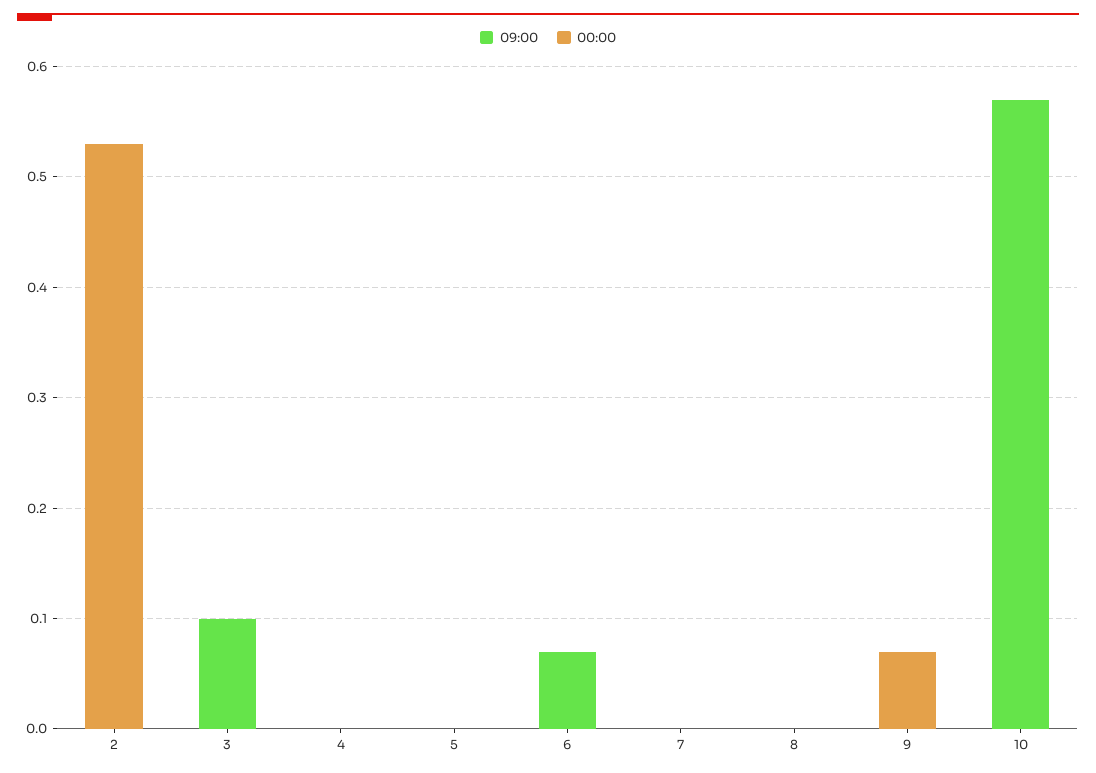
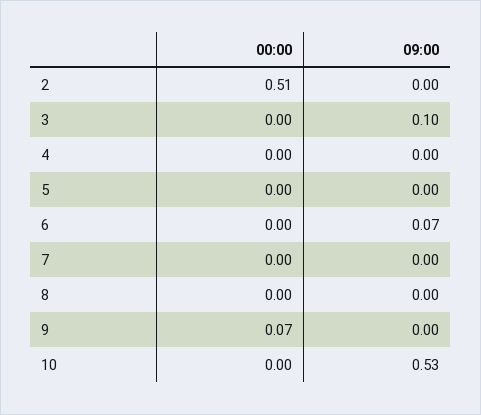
00:00, 2: 0.53 -> 0.51
09:00, 10: 0.57 -> 0.53

